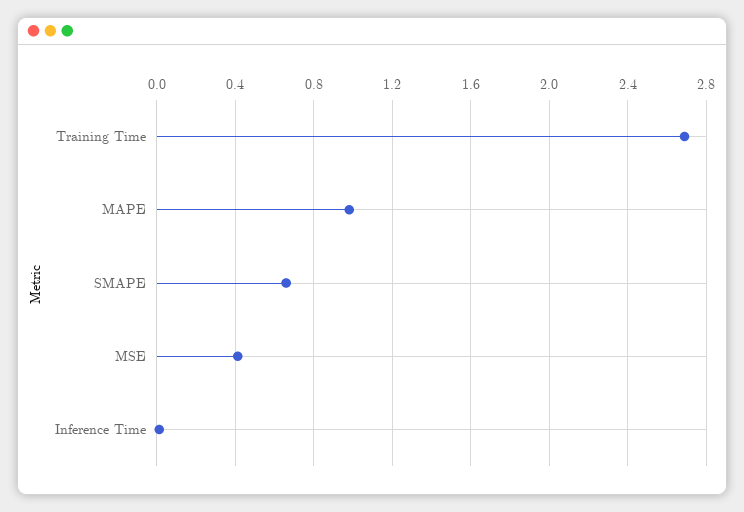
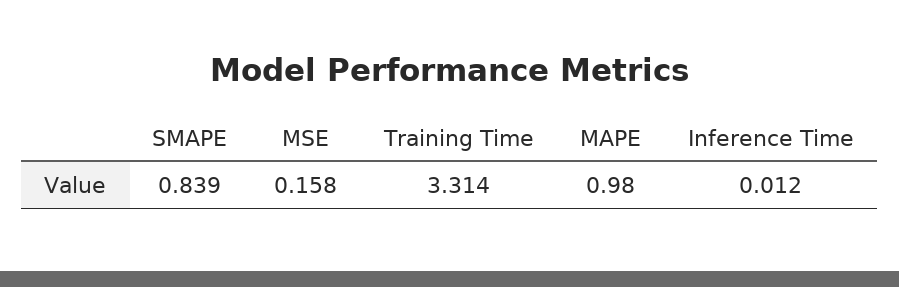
Training Time: 2.7 -> 3.314
SMAPE: 0.65 -> 0.839
MSE: 0.4 -> 0.158

